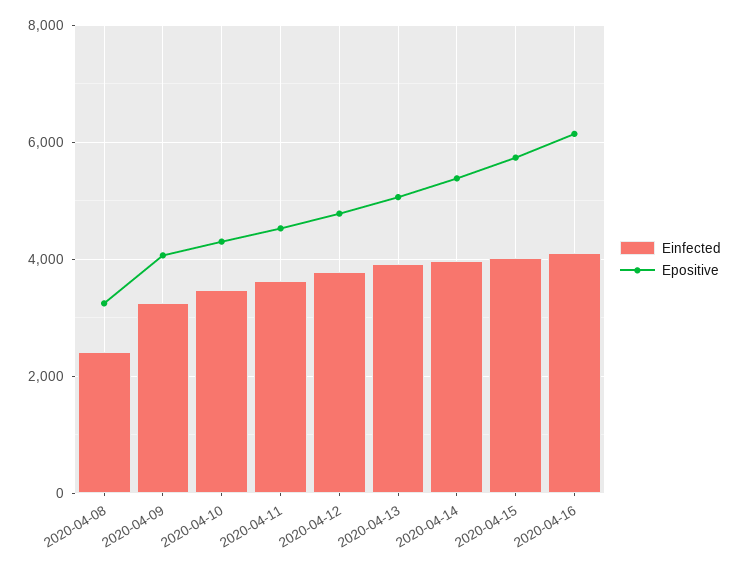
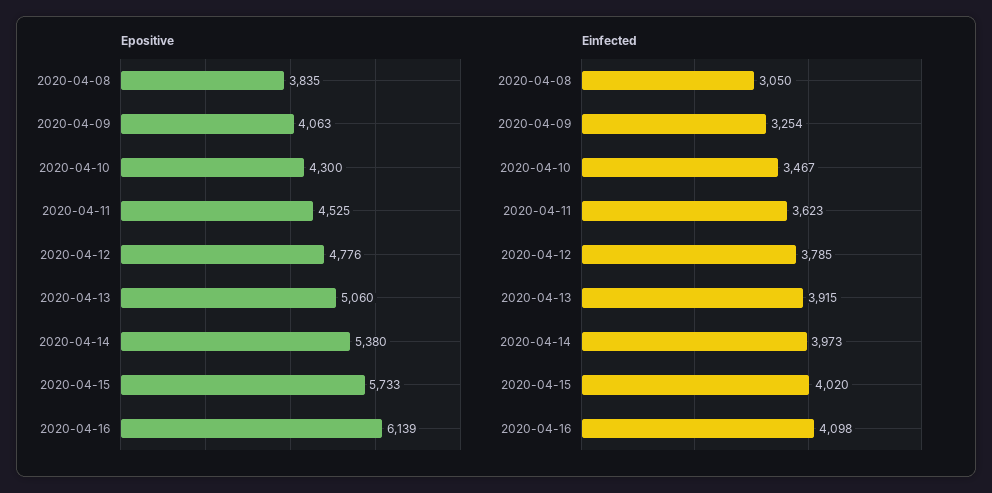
Einfected, 2020-04-08: 2400 -> 3050
Epositive, 2020-04-08: 3200 -> 3835

